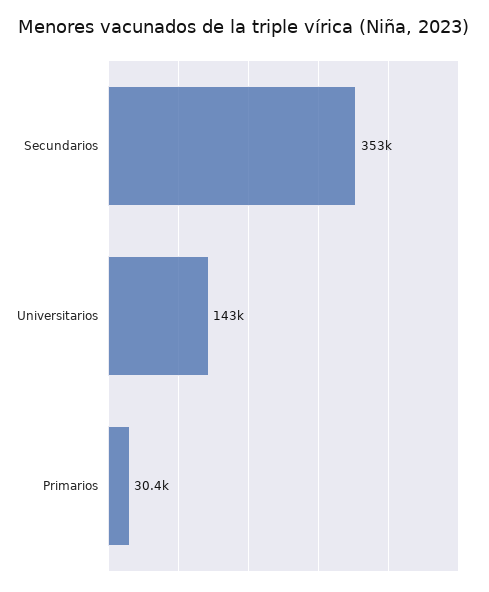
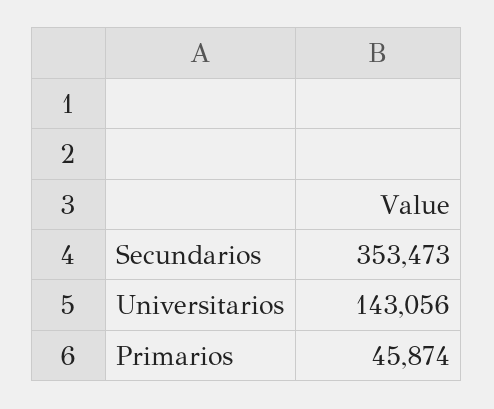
Primarios: 30400 -> 45874

